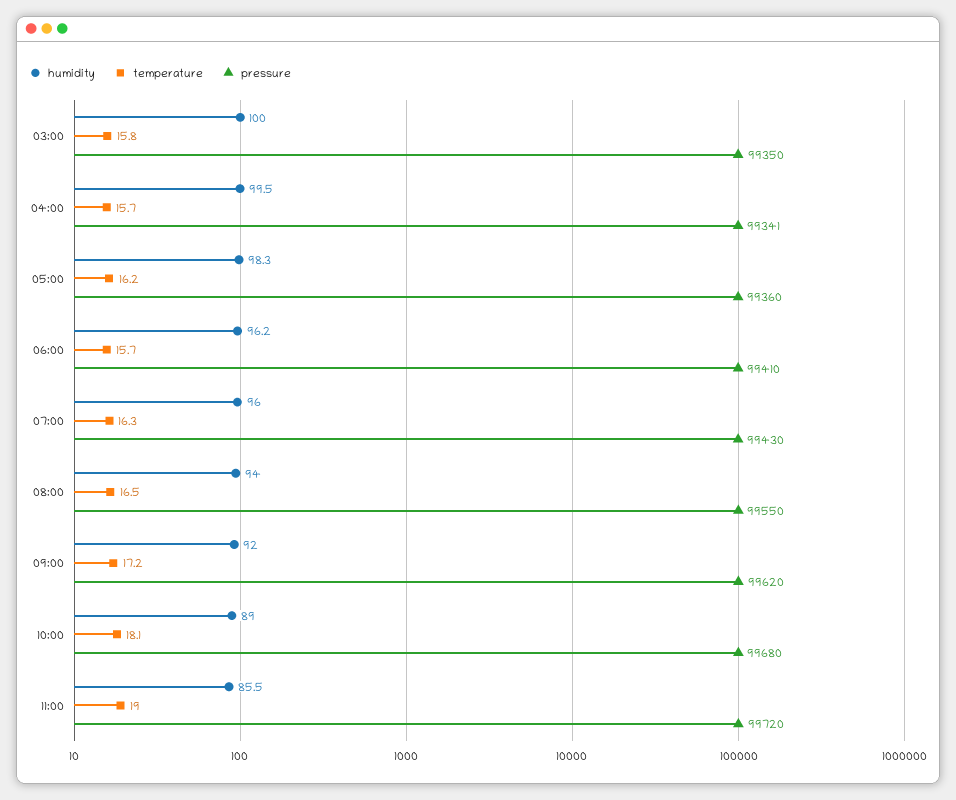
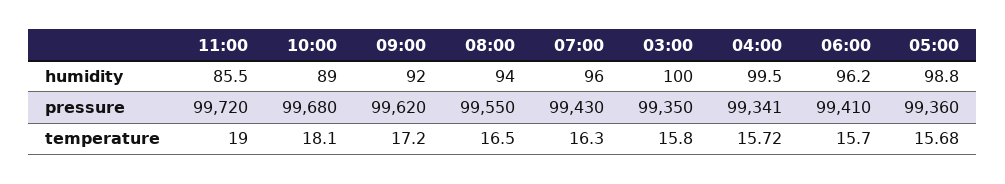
humidity, 05:00: 98.3 -> 98.8
temperature, 05:00: 16.2 -> 15.68

